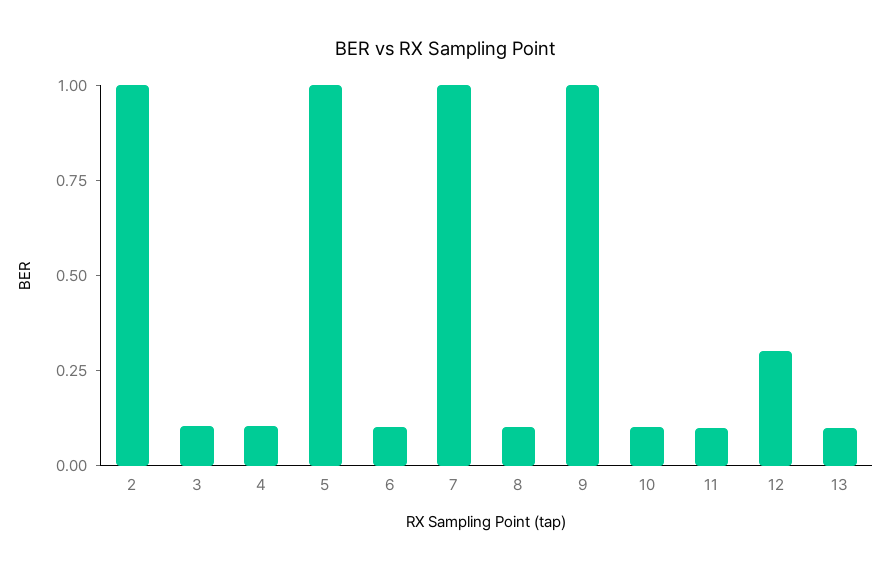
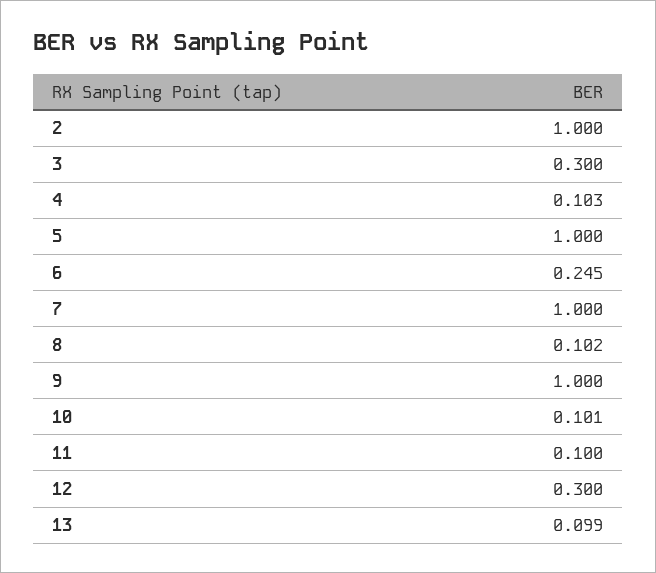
3: 0.1 -> 0.3
6: 0.1 -> 0.245

